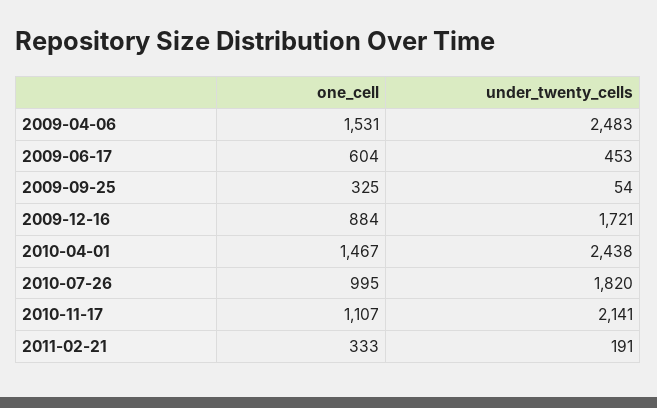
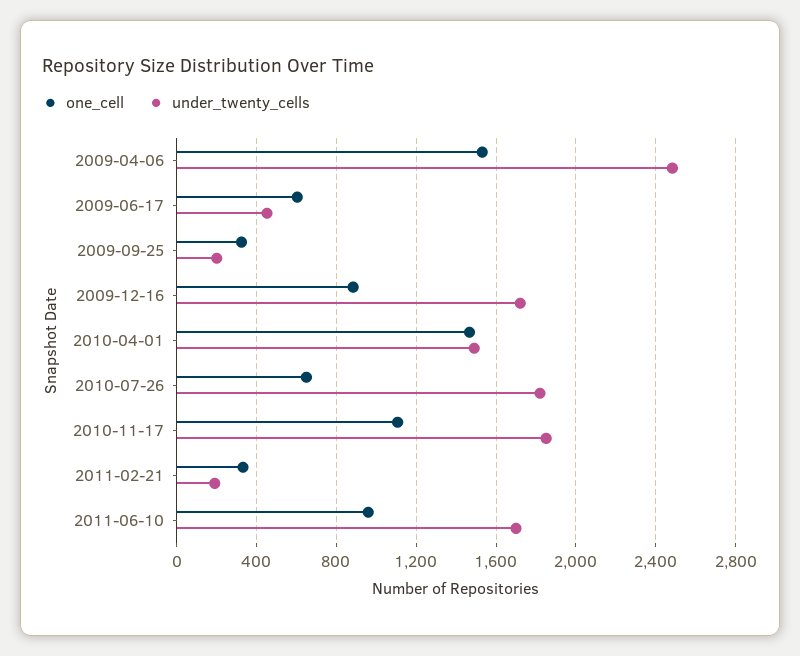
under_twenty_cells, 2009-09-25: 54 -> 200
under_twenty_cells, 2010-04-01: 2438 -> 1500
one_cell, 2010-07-26: 995 -> 650
under_twenty_cells, 2010-11-17: 2141 -> 1850
one_cell, 2011-06-10: none -> 950
under_twenty_cells, 2011-06-10: none -> 1700

